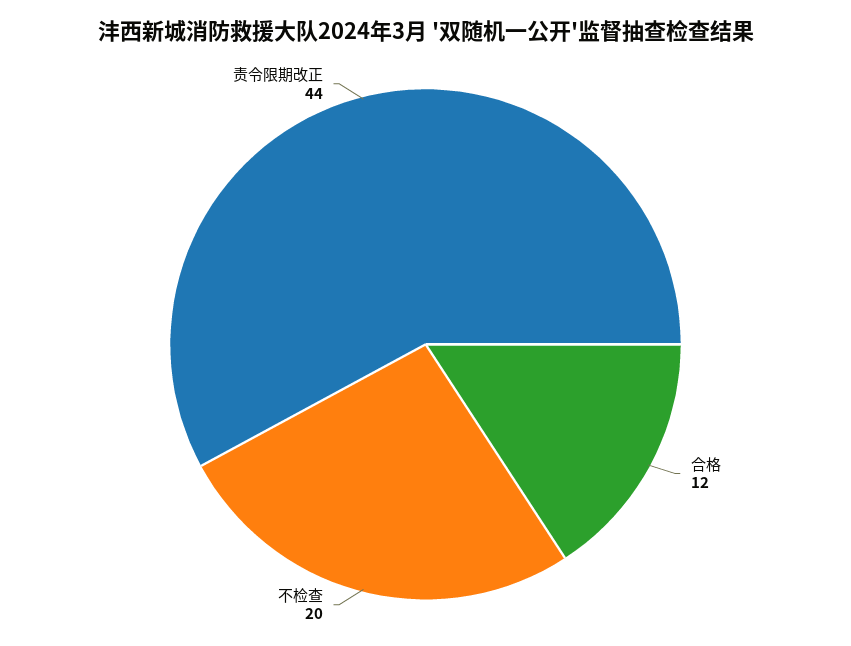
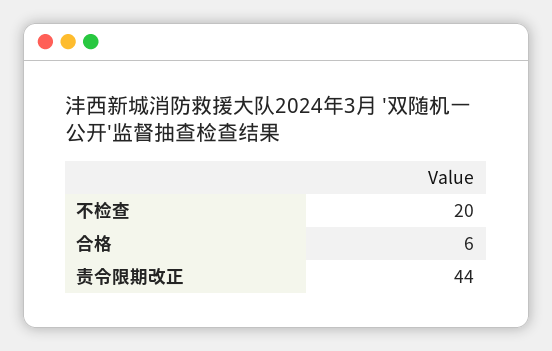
合格: 12 -> 6

